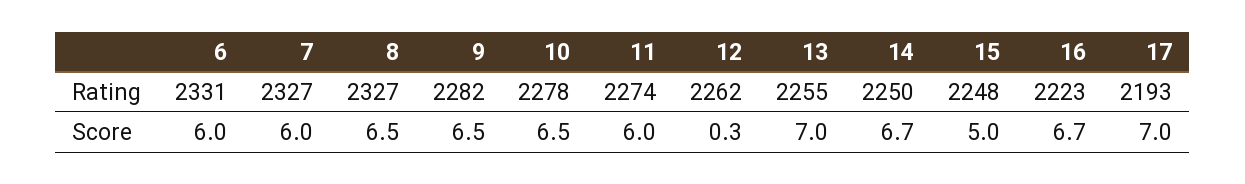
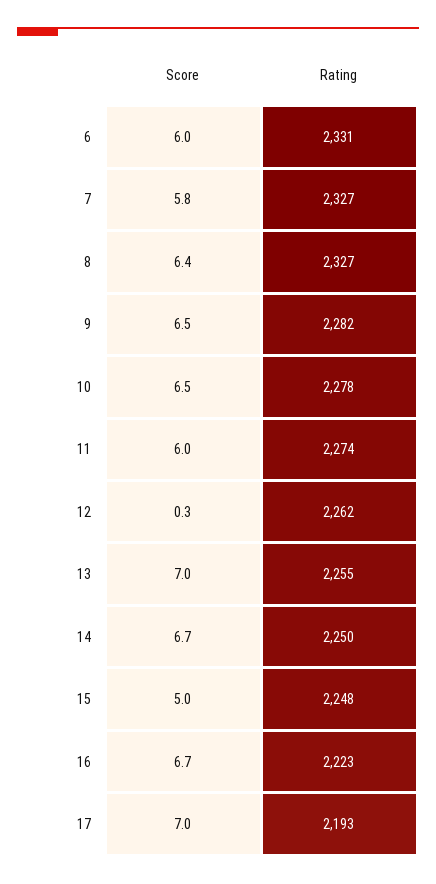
7, Score: 6 -> 5.8
8, Score: 6.5 -> 6.4

